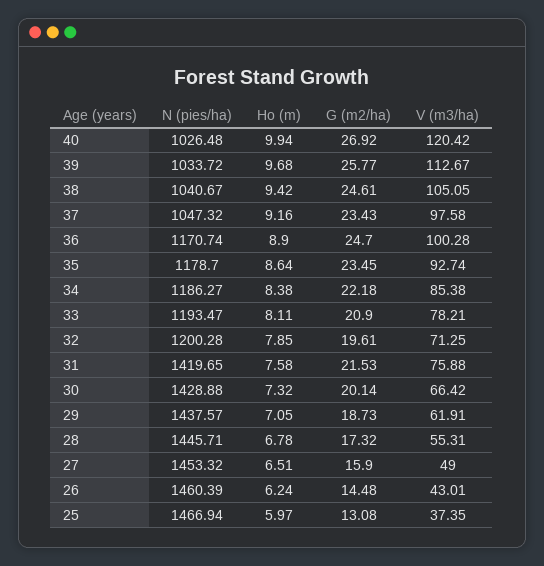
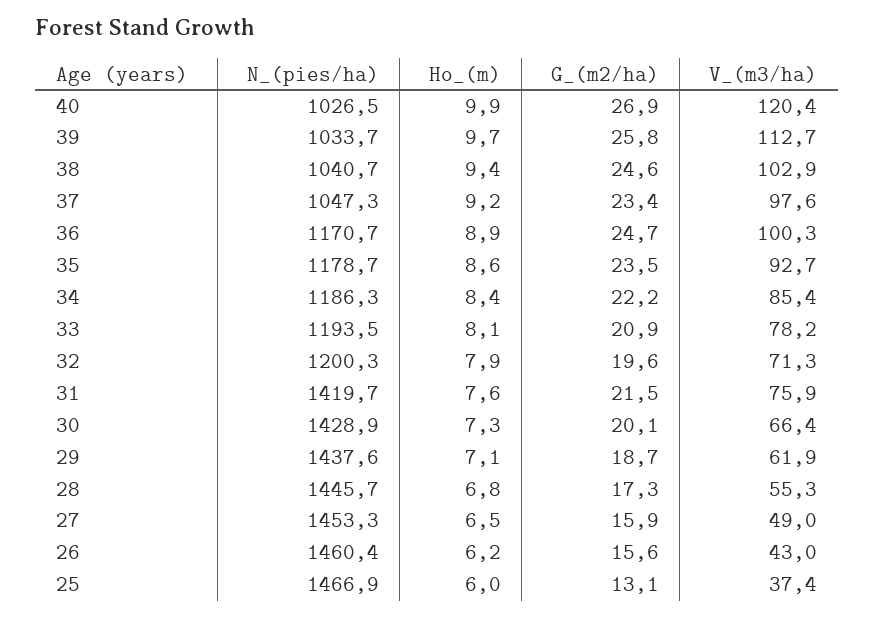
V (m3/ha), 38: 105.05 -> 102.9
G (m2/ha), 26: 14.48 -> 15.6

